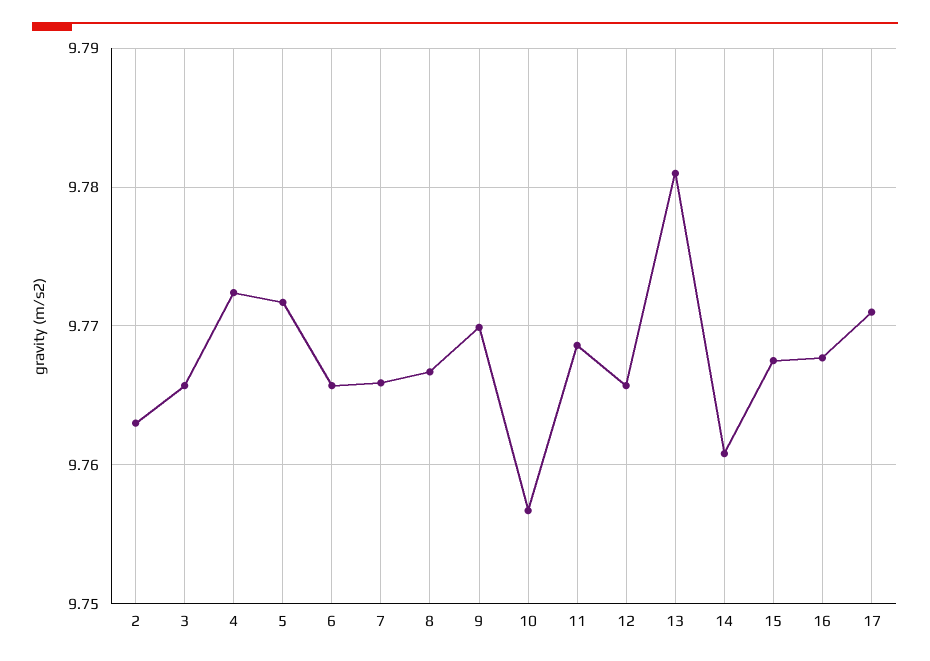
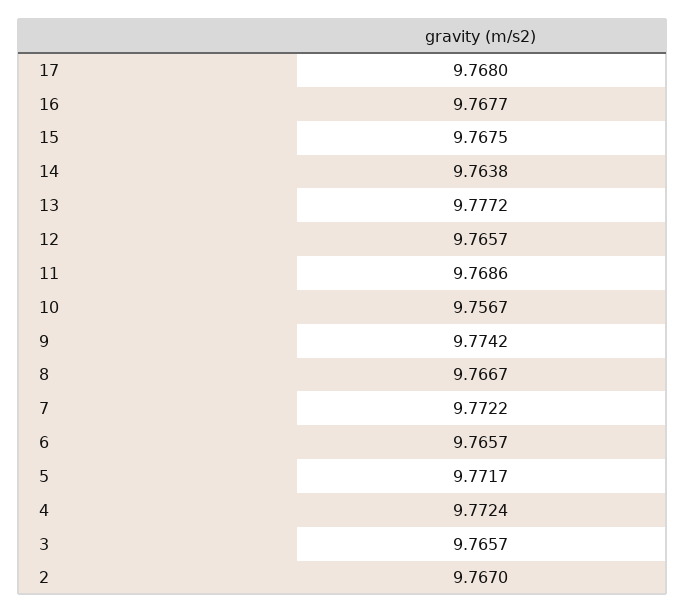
2: 9.763 -> 9.767
7: 9.766 -> 9.7722
9: 9.77 -> 9.7742
13: 9.781 -> 9.7772
14: 9.761 -> 9.7638
17: 9.771 -> 9.768

